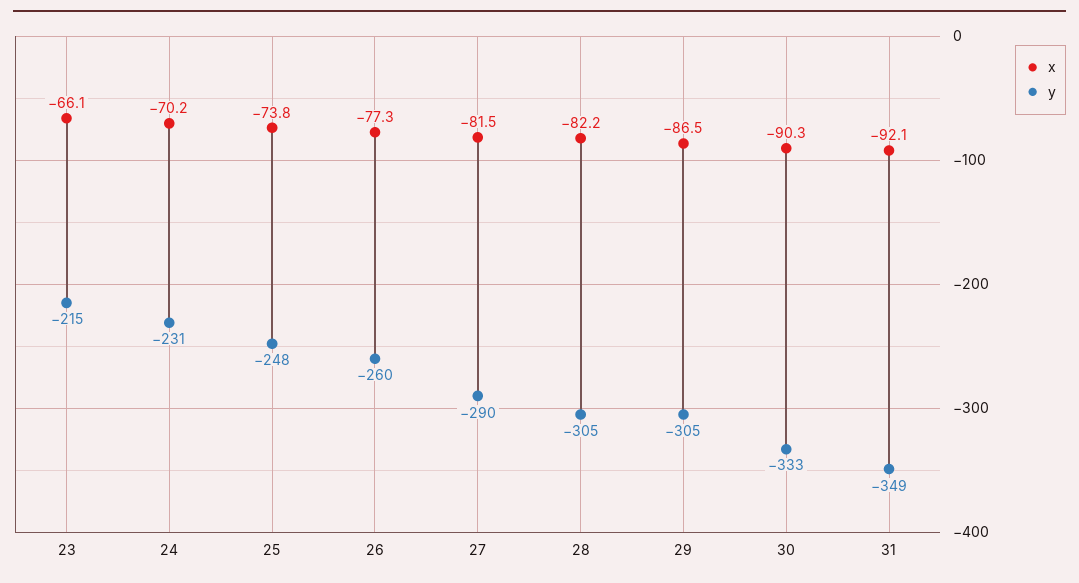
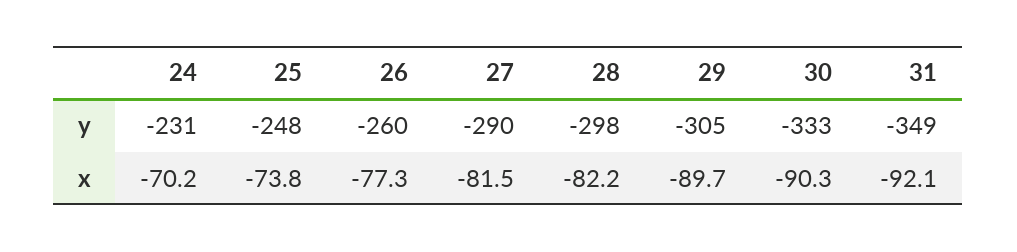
x, 23: -66.1 -> none
y, 23: -215 -> none
y, 28: -305 -> -298
x, 29: -86.5 -> -89.7

